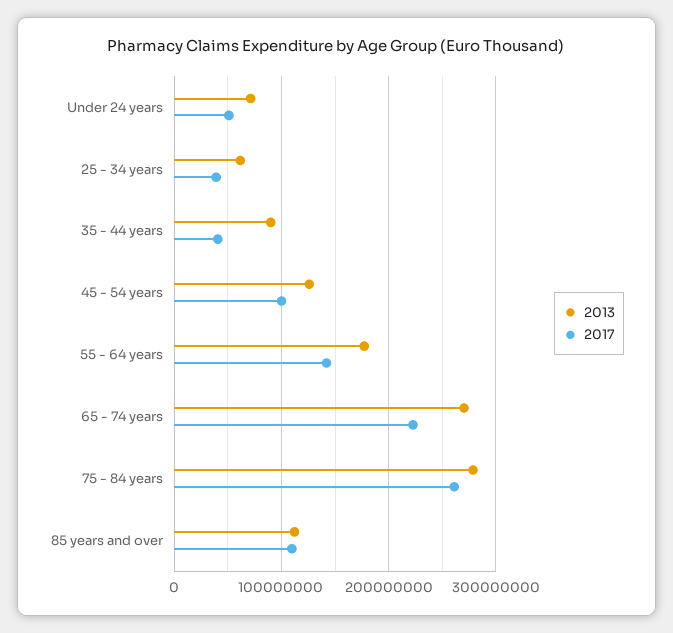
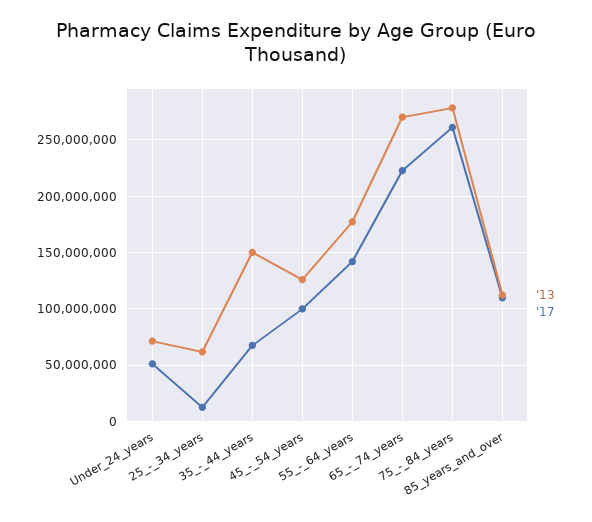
2017, 25 - 34 years: 40000000 -> 10000000
2013, 35 - 44 years: 90000000 -> 150000000
2017, 35 - 44 years: 40000000 -> 70000000

